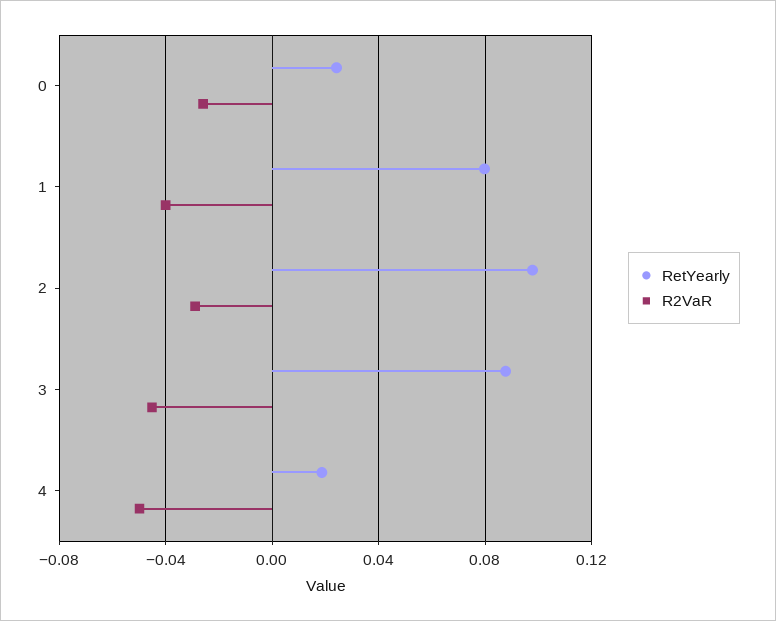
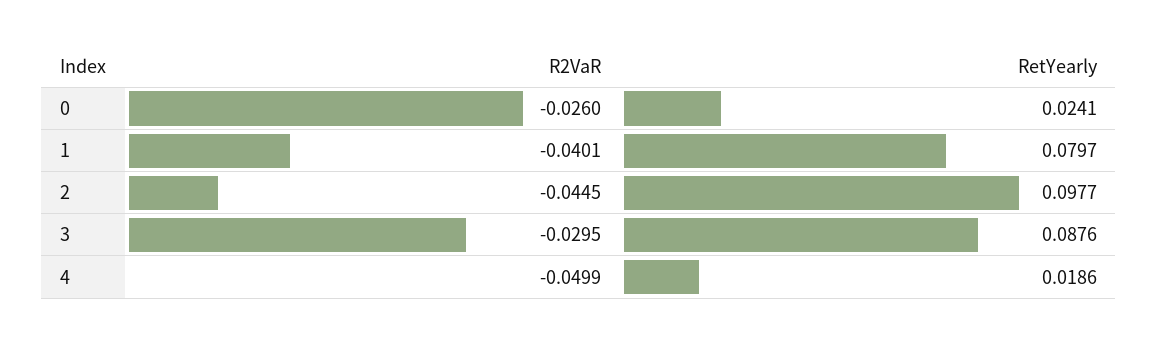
R2VaR, 2: -0.03 -> -0.0445
R2VaR, 3: -0.045 -> -0.0295

